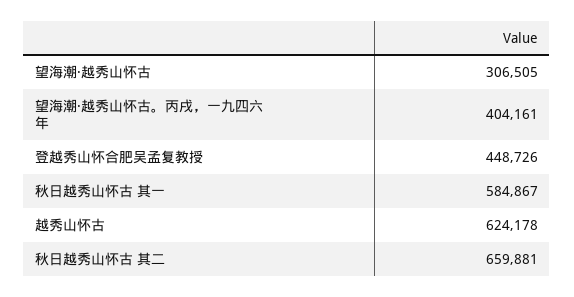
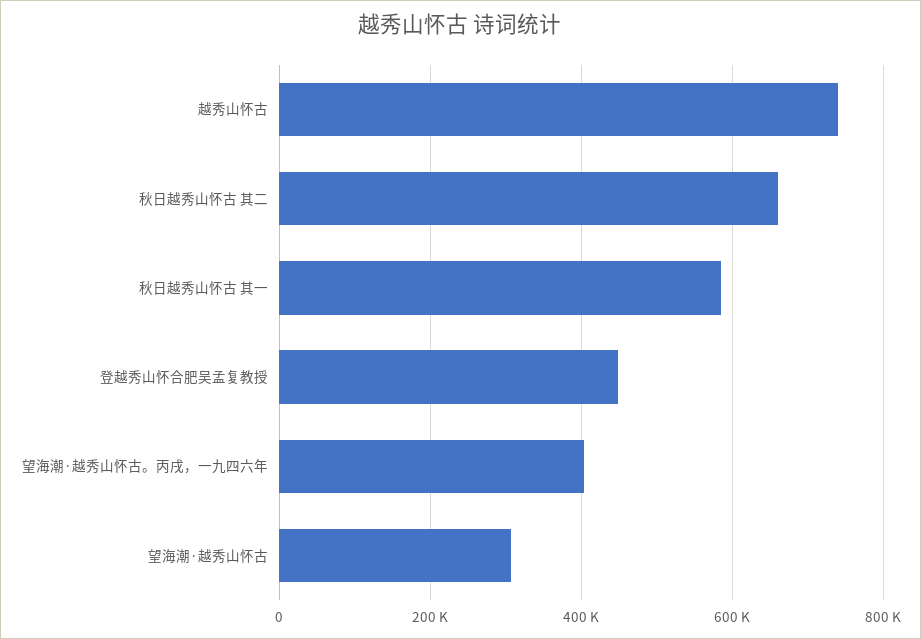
越秀山怀古: 624178 -> 740000

